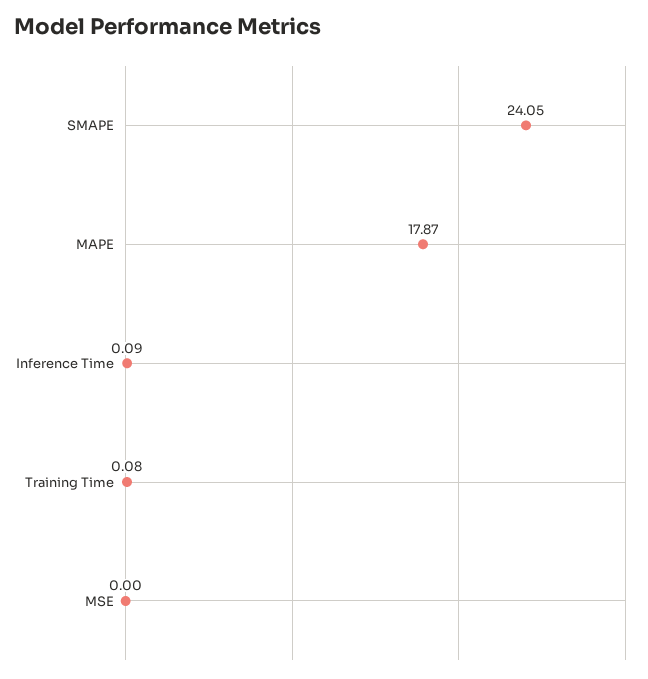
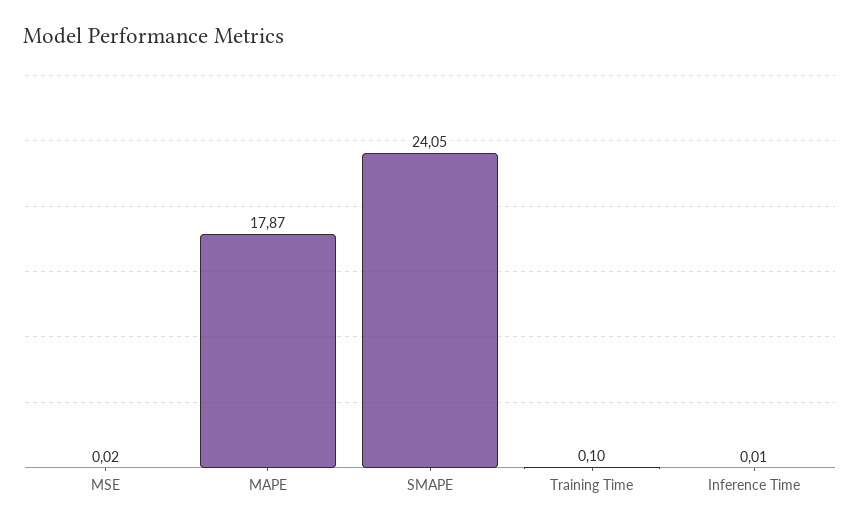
Inference Time: 0.09 -> 0.01
Training Time: 0.08 -> 0.1
MSE: 0 -> 0.02

